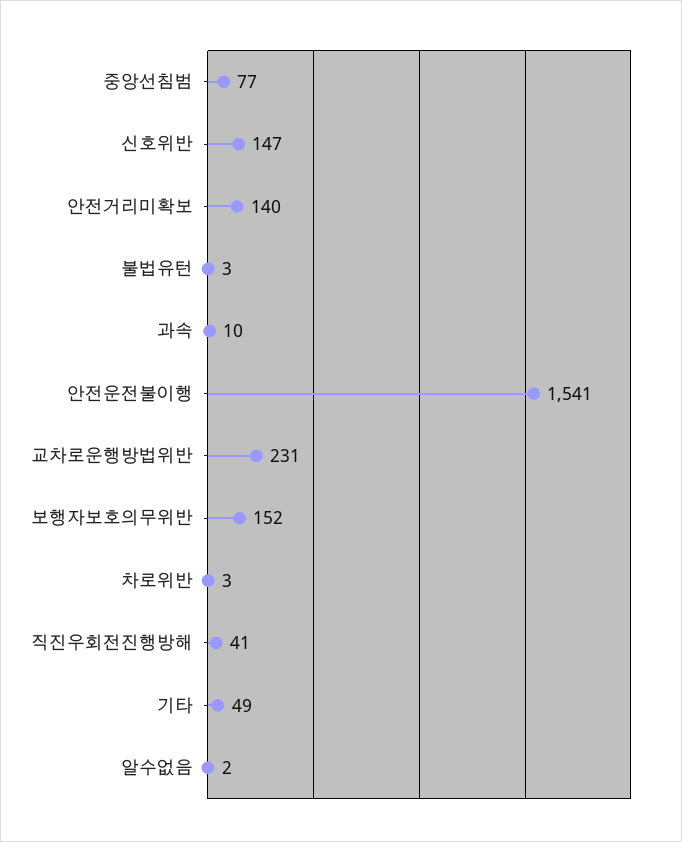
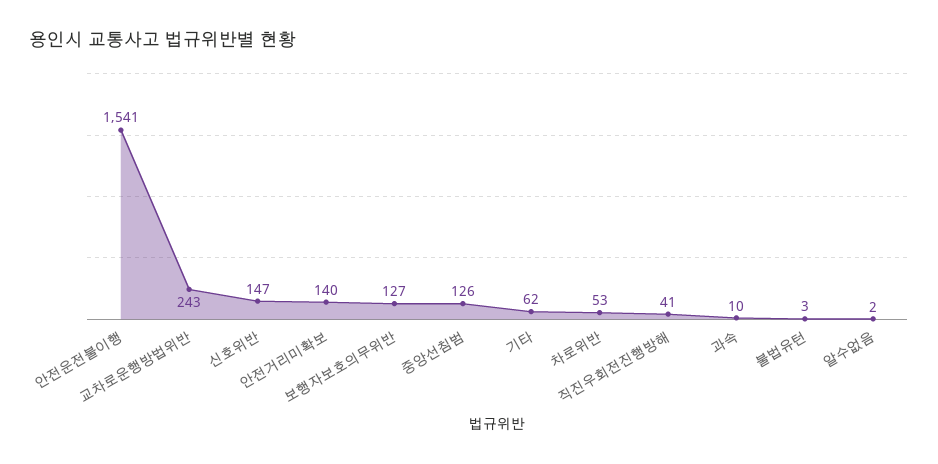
중앙선침범: 77 -> 126
교차로운행방법위반: 231 -> 243
보행자보호의무위반: 152 -> 127
차로위반: 3 -> 53
기타: 49 -> 62

